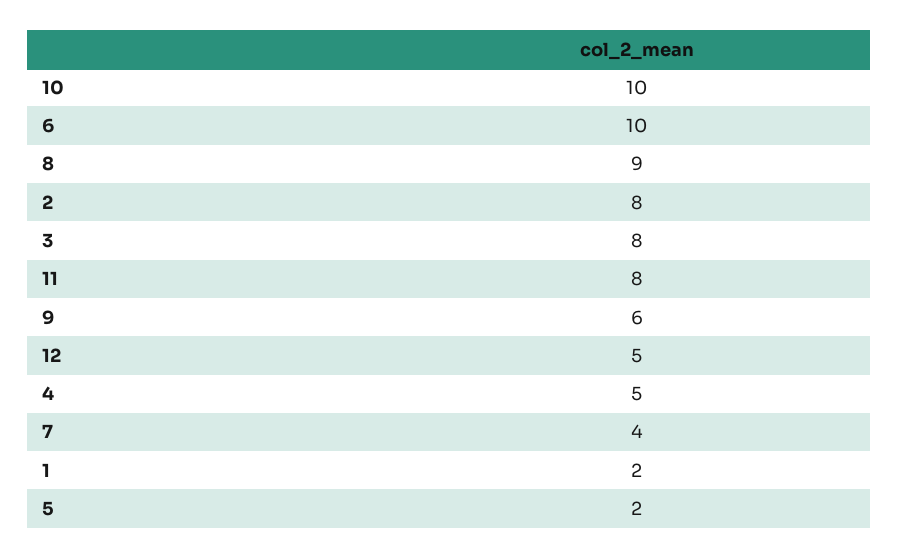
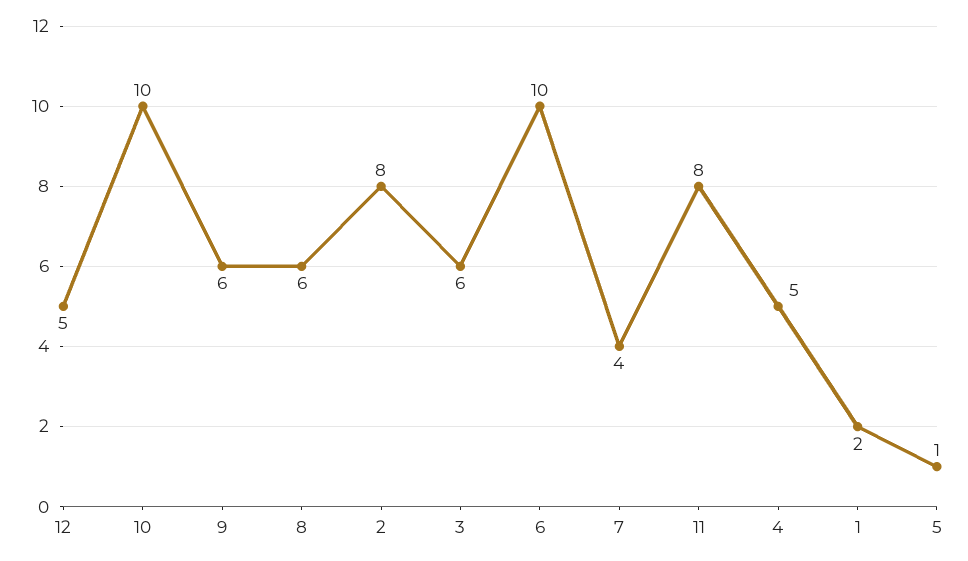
8: 9 -> 6
3: 8 -> 6
5: 2 -> 1

